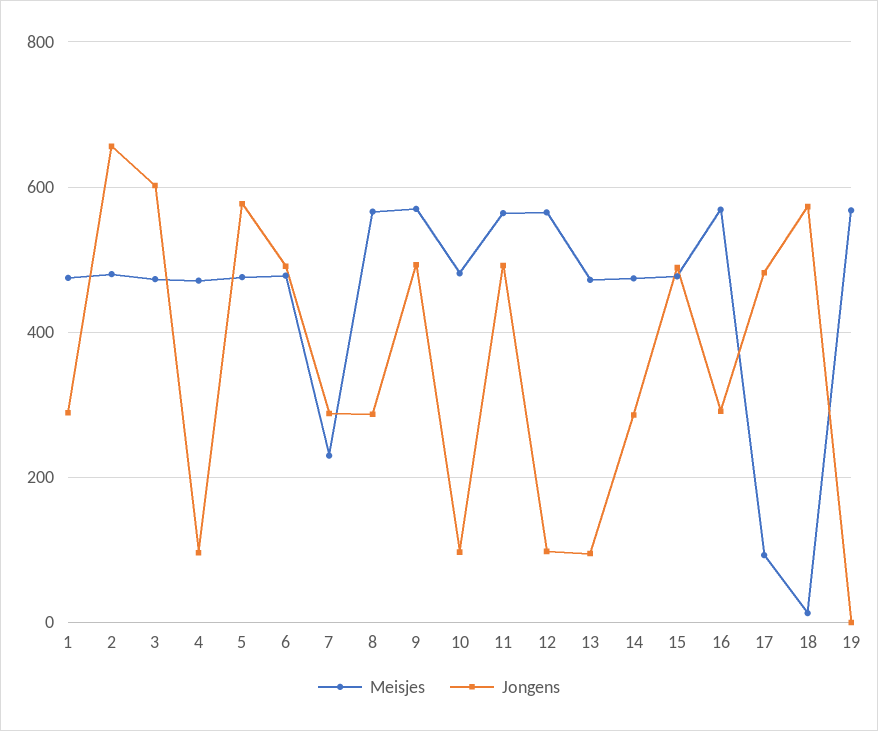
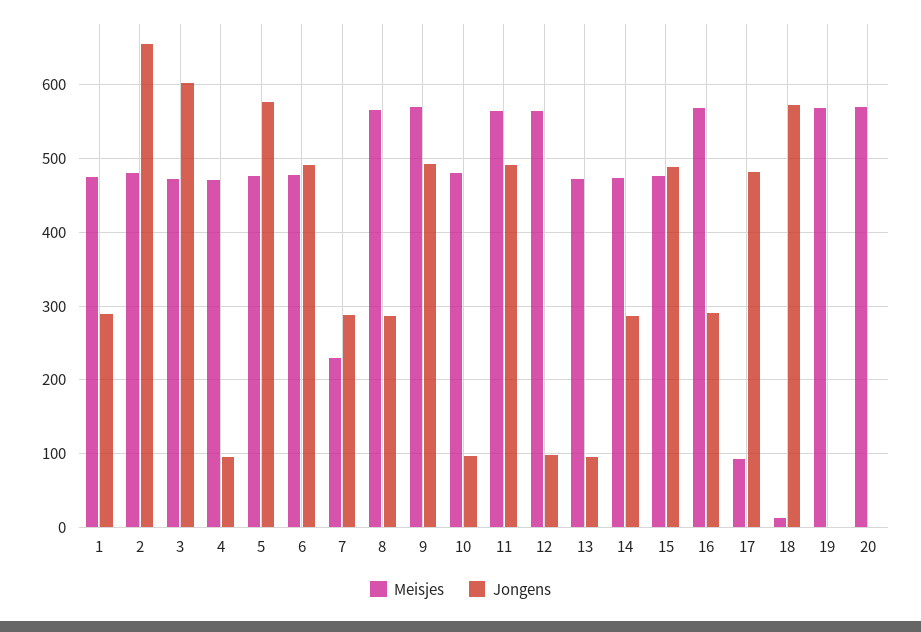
Meisjes, 20: none -> 570
Jongens, 20: none -> 0

